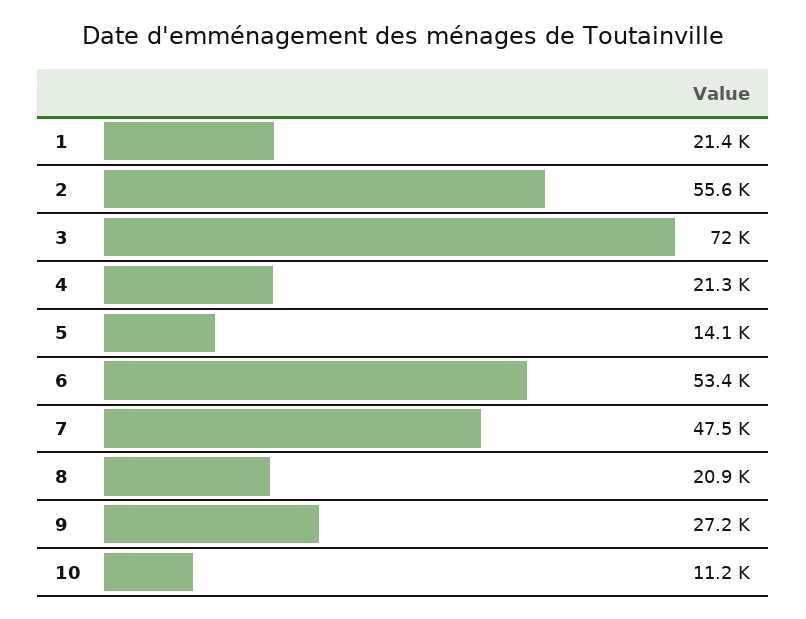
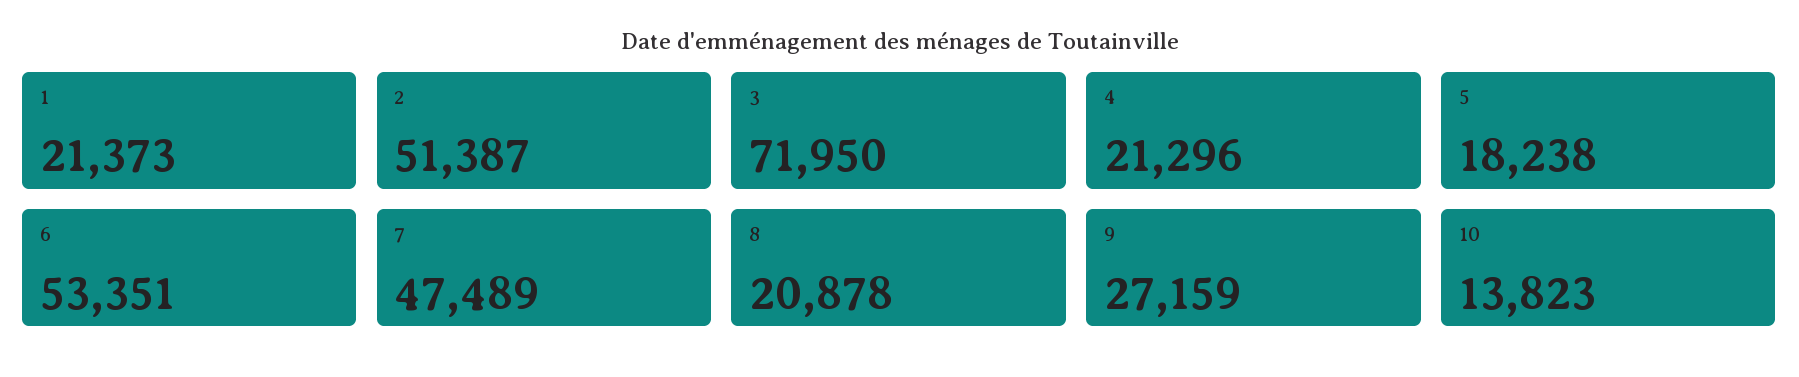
2: 55600 -> 51387
5: 14100 -> 18238
10: 11200 -> 13823

